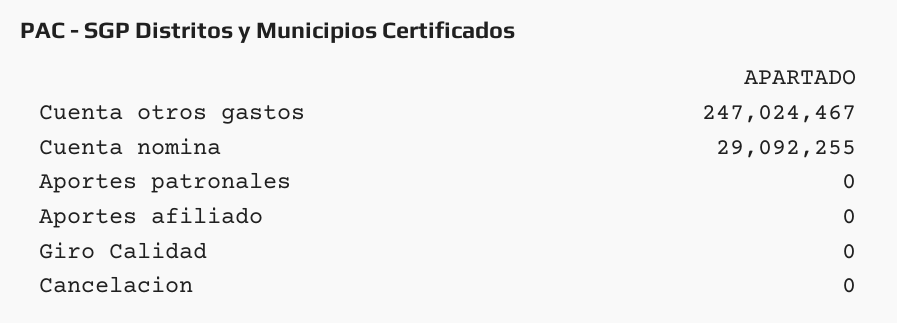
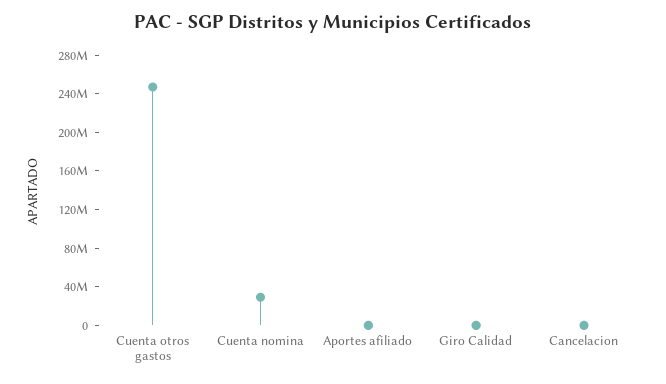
Aportes patronales: 0 -> none

